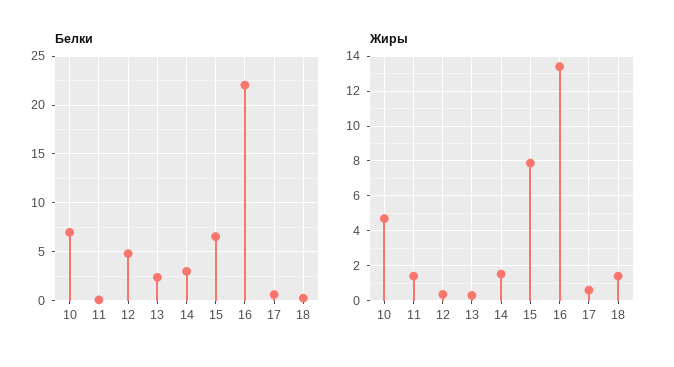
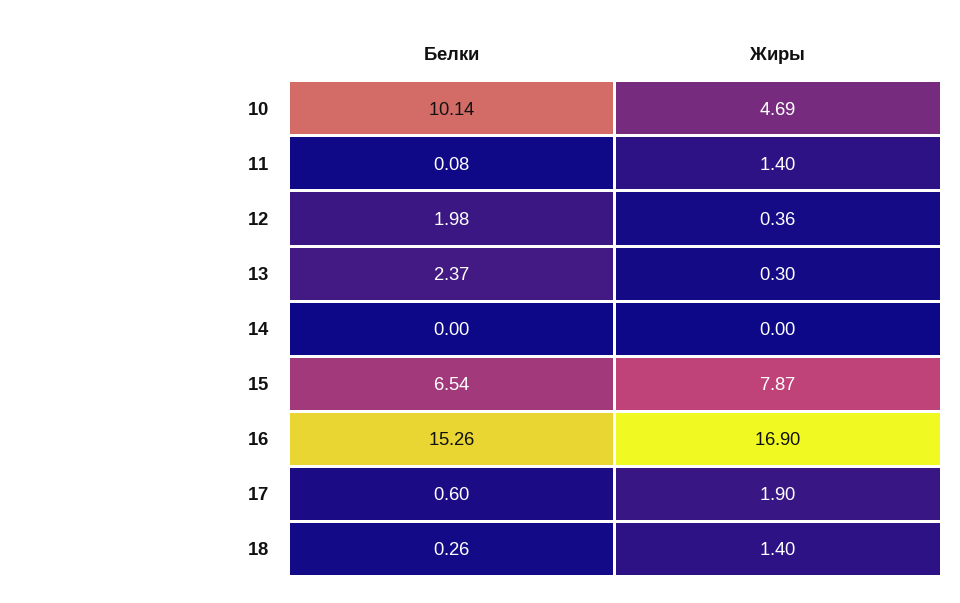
Белки, 10: 7 -> 10.14
Белки, 12: 5 -> 1.98
Белки, 14: 3 -> 0
Белки, 16: 22 -> 15.26
Жиры, 14: 1.5 -> 0
Жиры, 16: 13.5 -> 16.9
Жиры, 17: 0.5 -> 1.9

